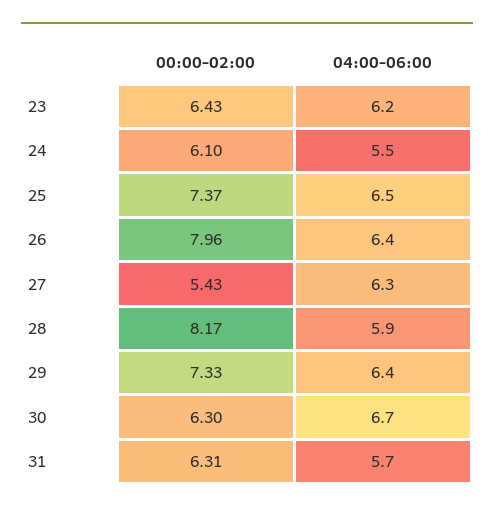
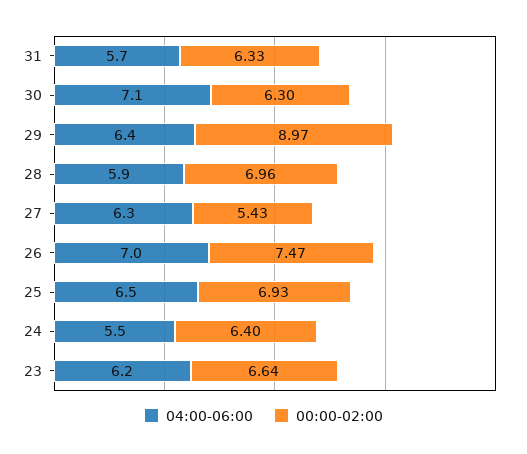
00:00-02:00, 23: 6.43 -> 6.64
00:00-02:00, 24: 6.1 -> 6.4
00:00-02:00, 25: 7.37 -> 6.93
00:00-02:00, 26: 7.96 -> 7.47
04:00-06:00, 26: 6.4 -> 7
00:00-02:00, 28: 8.17 -> 6.96
00:00-02:00, 29: 7.33 -> 8.97
04:00-06:00, 30: 6.7 -> 7.1
00:00-02:00, 31: 6.31 -> 6.33

